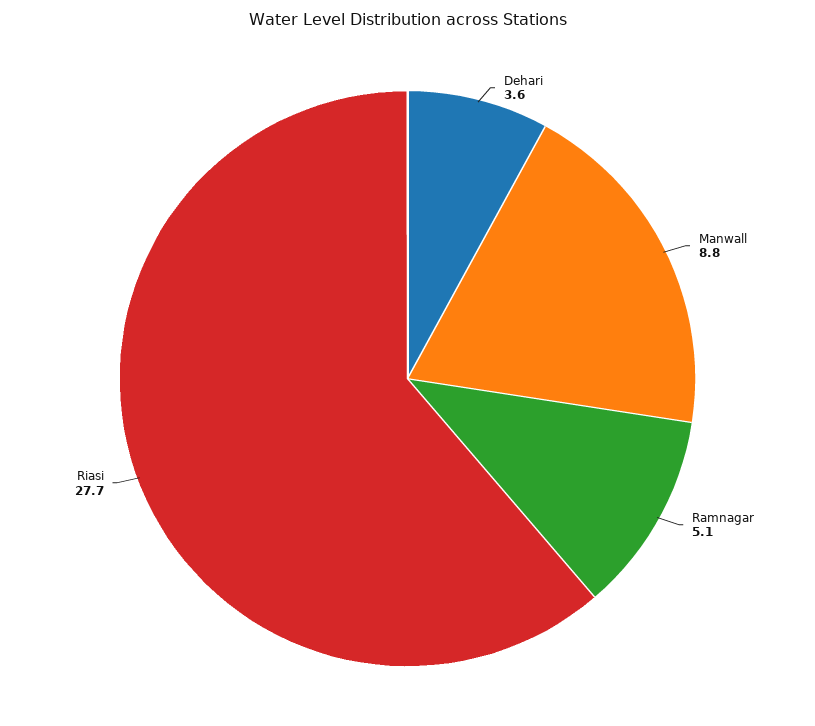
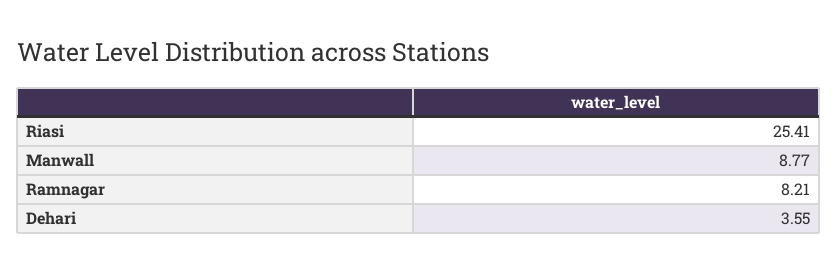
Ramnagar: 5.1 -> 8.21
Riasi: 27.7 -> 25.41

